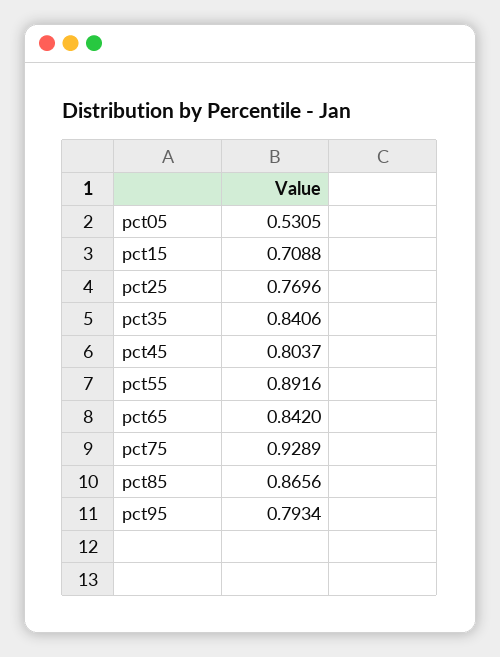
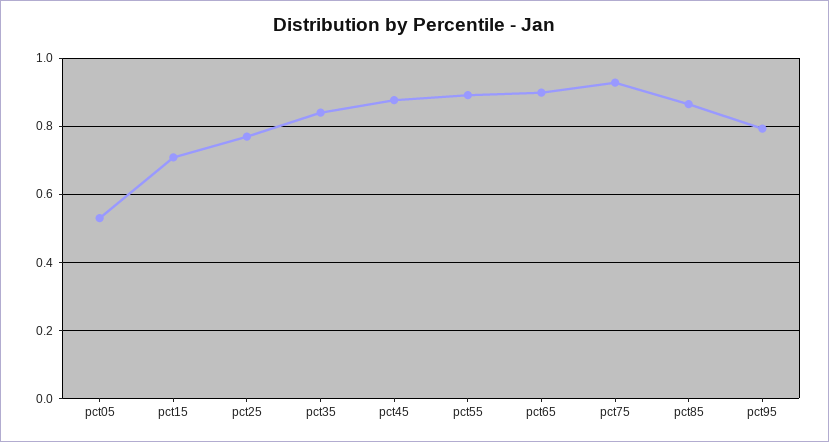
pct45: 0.8037 -> 0.88
pct65: 0.842 -> 0.9

